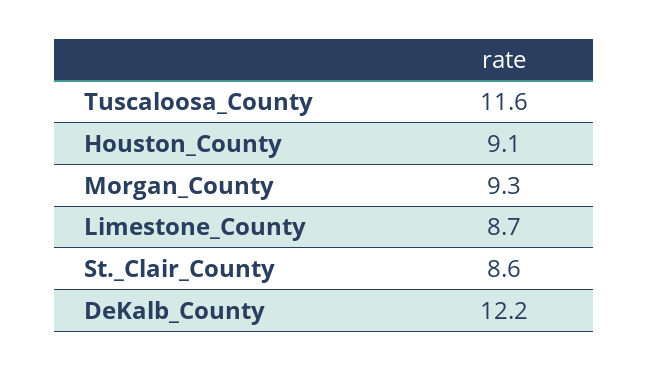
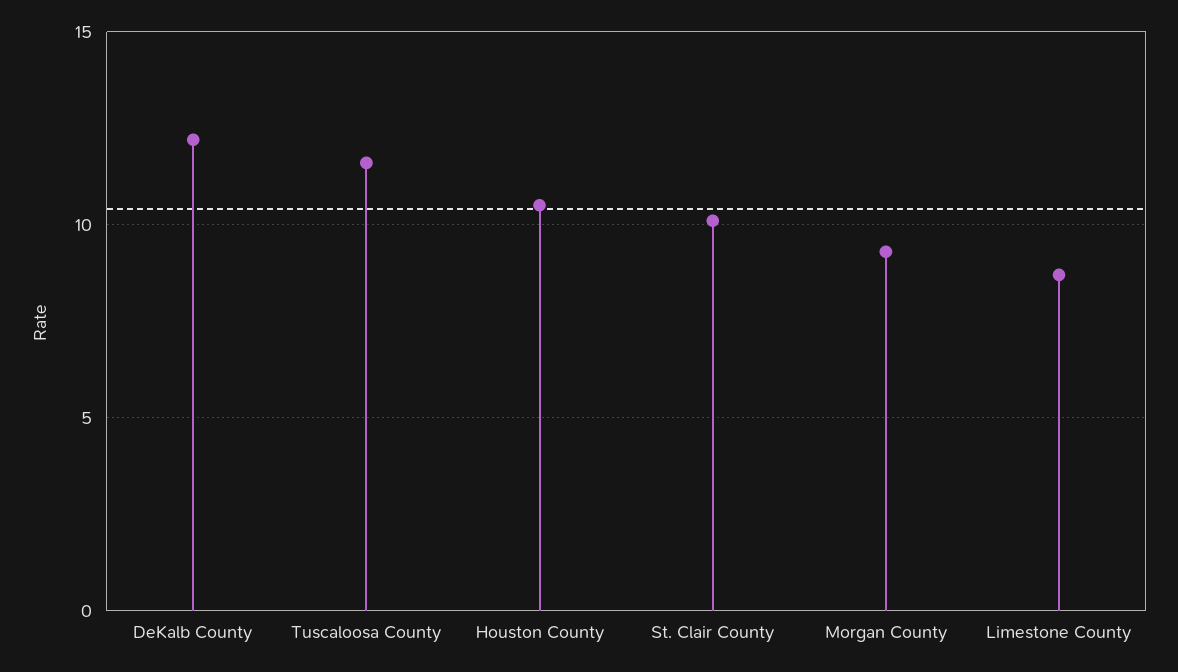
Houston_County: 9.1 -> 10.5
St._Clair_County: 8.6 -> 10

